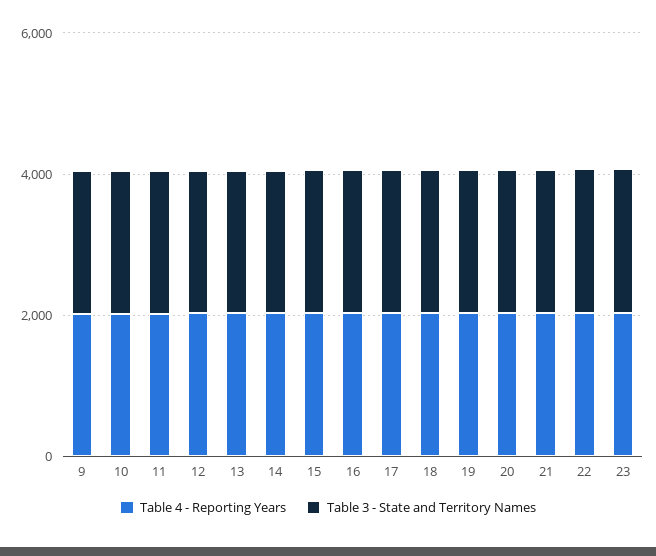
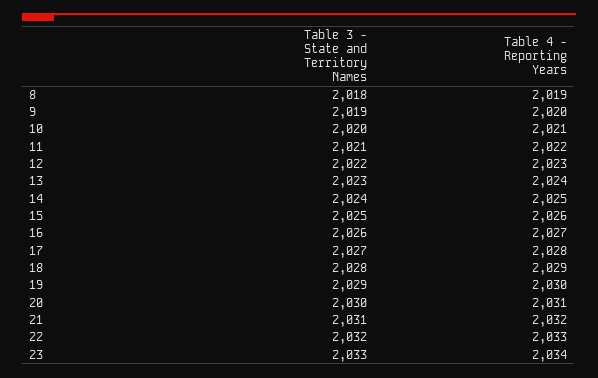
Table 3 - State and Territory Names, 8: none -> 2018
Table 4 - Reporting Years, 8: none -> 2019

